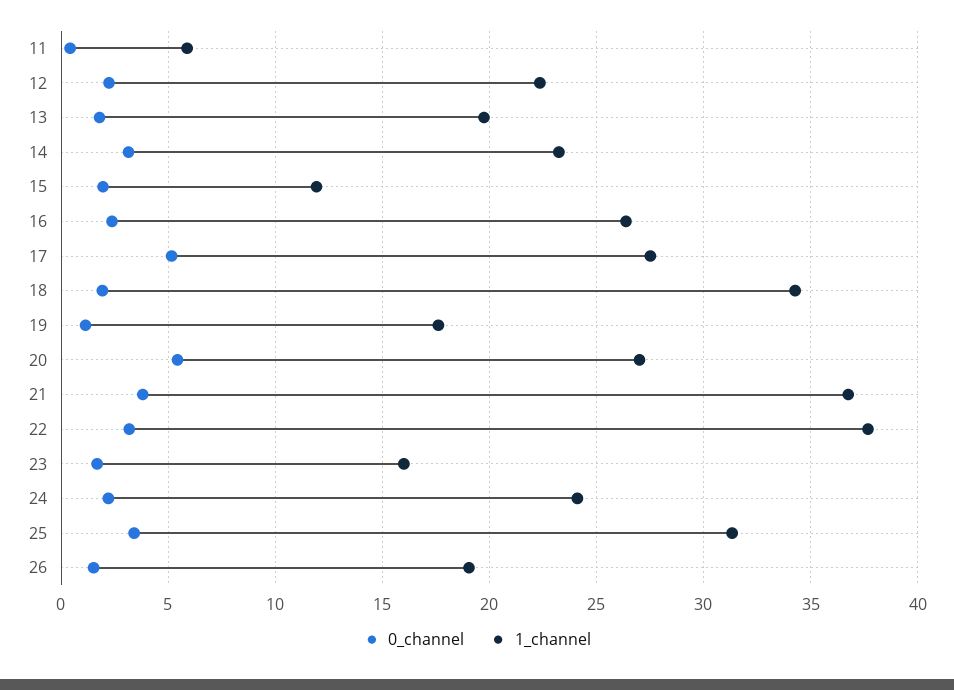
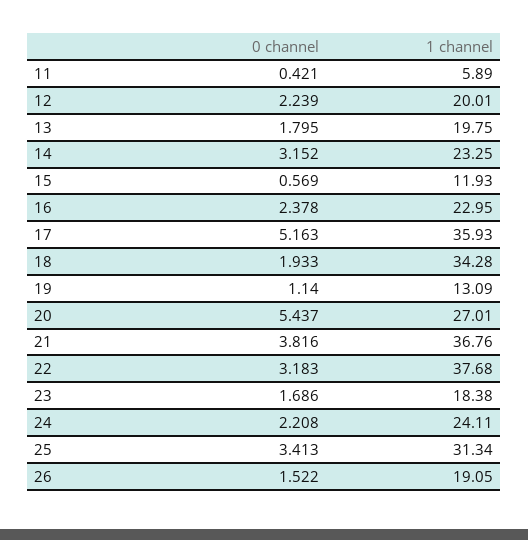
1_channel, 12: 22.5 -> 20.01
0_channel, 15: 2 -> 0.569
1_channel, 16: 26.5 -> 22.95
1_channel, 17: 27.5 -> 35.93
1_channel, 19: 17.5 -> 13.09
1_channel, 23: 16 -> 18.38

